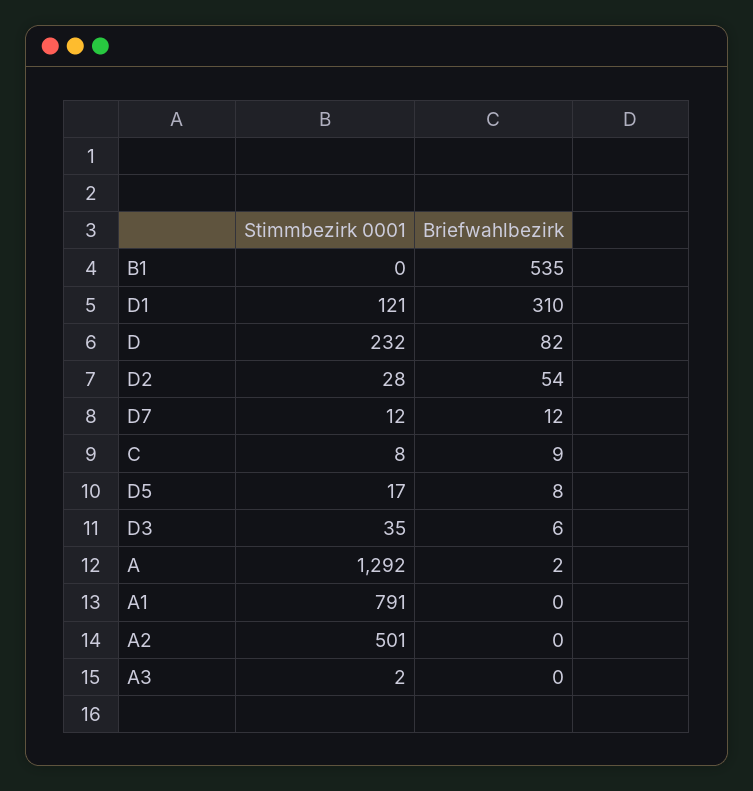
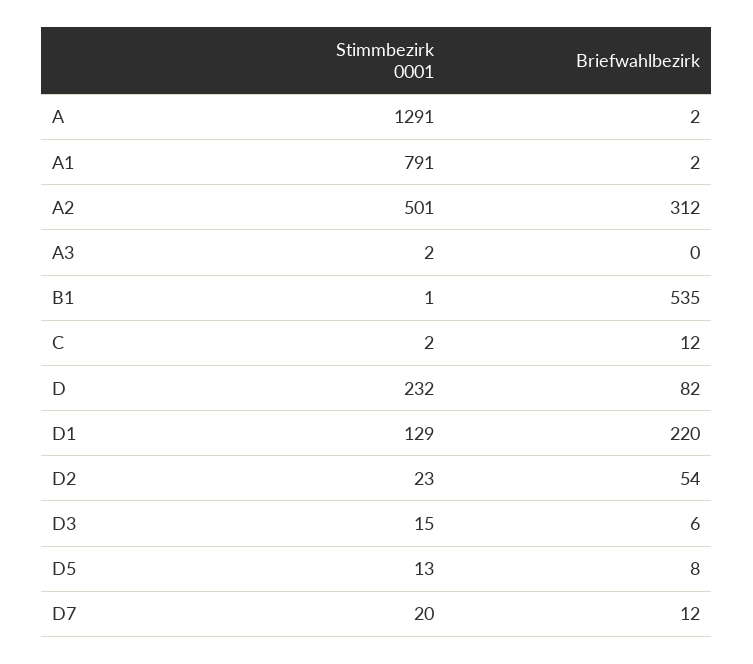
Stimmbezirk 0001, B1: 0 -> 1
Stimmbezirk 0001, D1: 121 -> 129
Briefwahlbezirk, D1: 310 -> 220
Stimmbezirk 0001, D2: 28 -> 23
Stimmbezirk 0001, D7: 12 -> 20
Stimmbezirk 0001, C: 8 -> 2
Briefwahlbezirk, C: 9 -> 12
Stimmbezirk 0001, D5: 17 -> 13
Stimmbezirk 0001, D3: 35 -> 15
Stimmbezirk 0001, A: 1292 -> 1291
Briefwahlbezirk, A1: 0 -> 2
Briefwahlbezirk, A2: 0 -> 312

